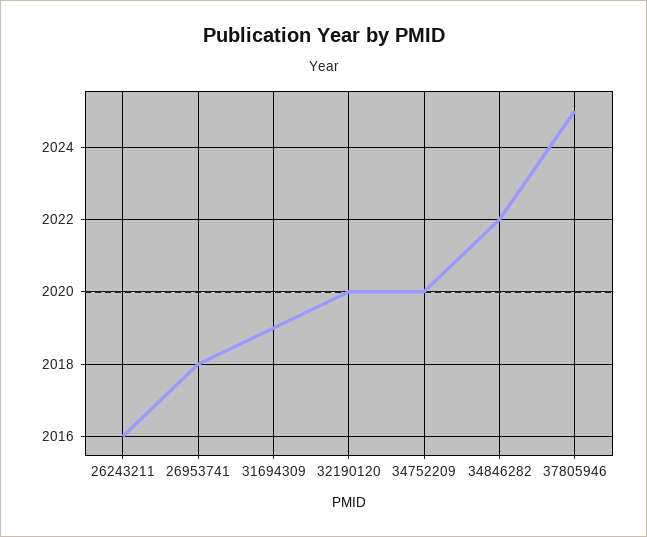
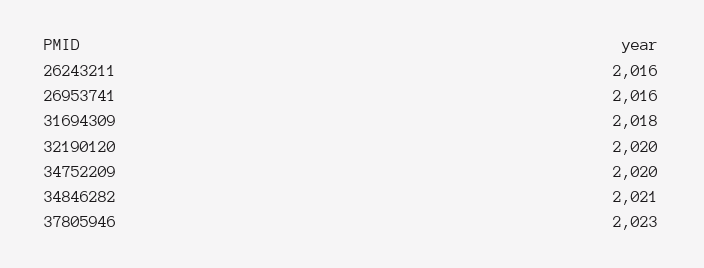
26953741: 2018 -> 2016
31694309: 2019 -> 2018
34846282: 2022 -> 2021
37805946: 2025 -> 2023

